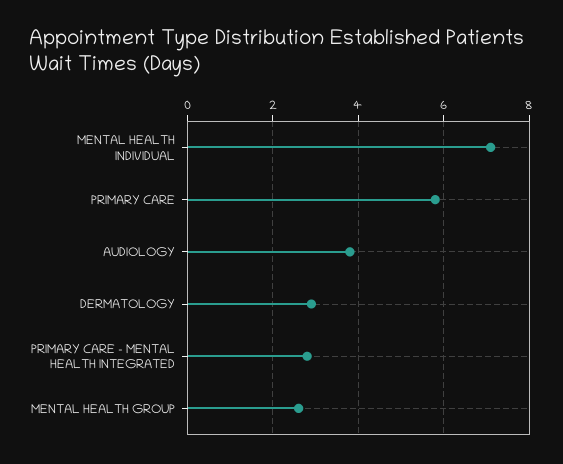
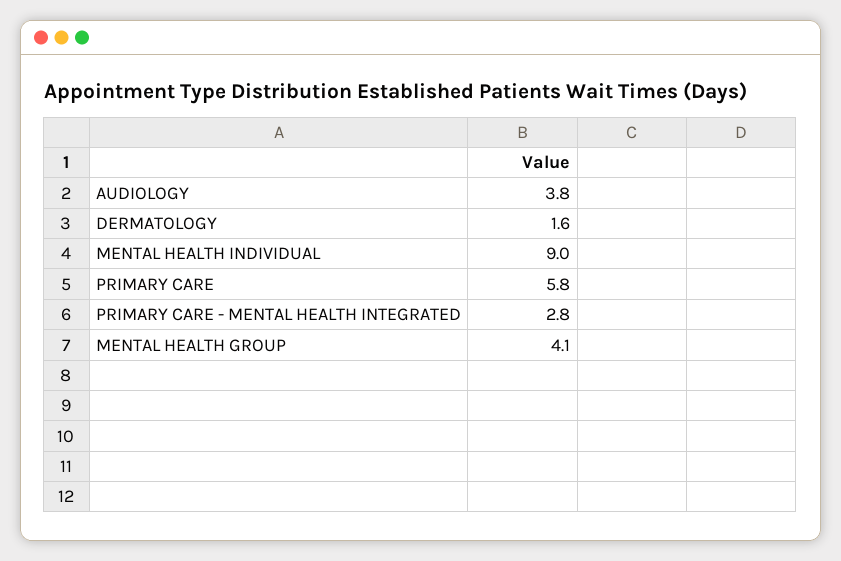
MENTAL HEALTH INDIVIDUAL: 7 -> 9
DERMATOLOGY: 3 -> 1.6
MENTAL HEALTH GROUP: 2.5 -> 4.1

